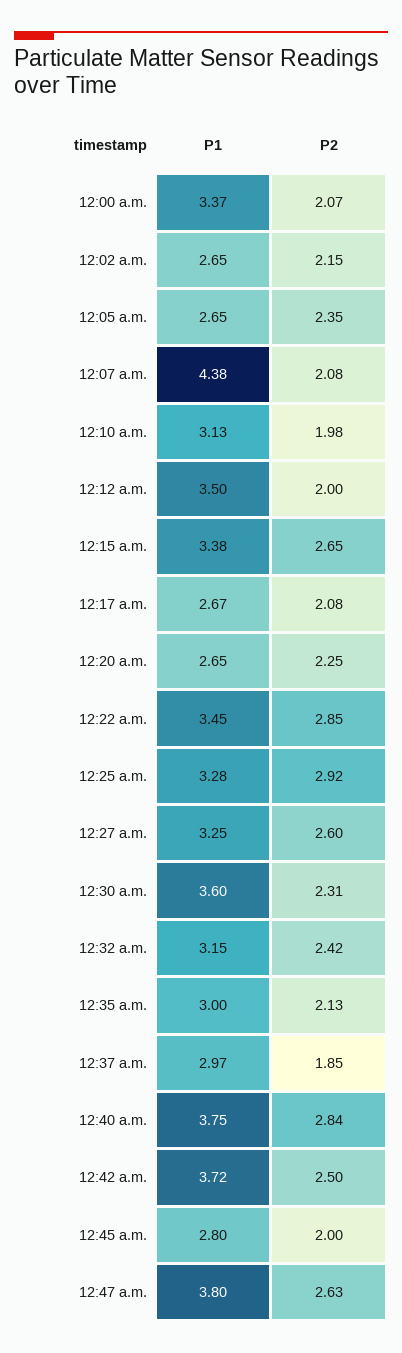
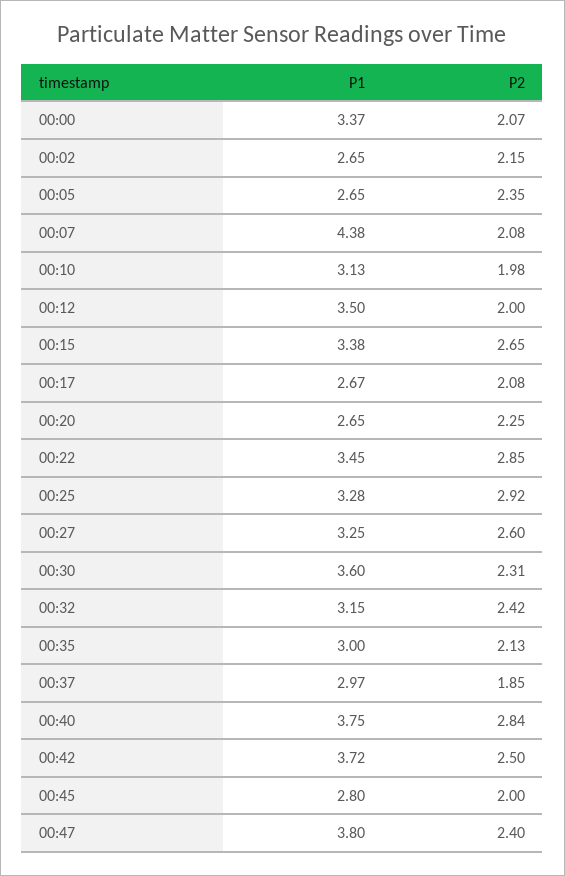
P2, 12:47 a.m.: 2.63 -> 2.4

